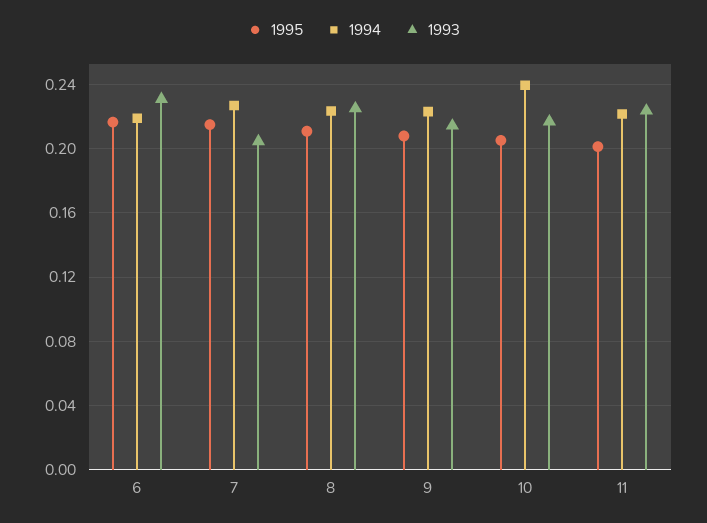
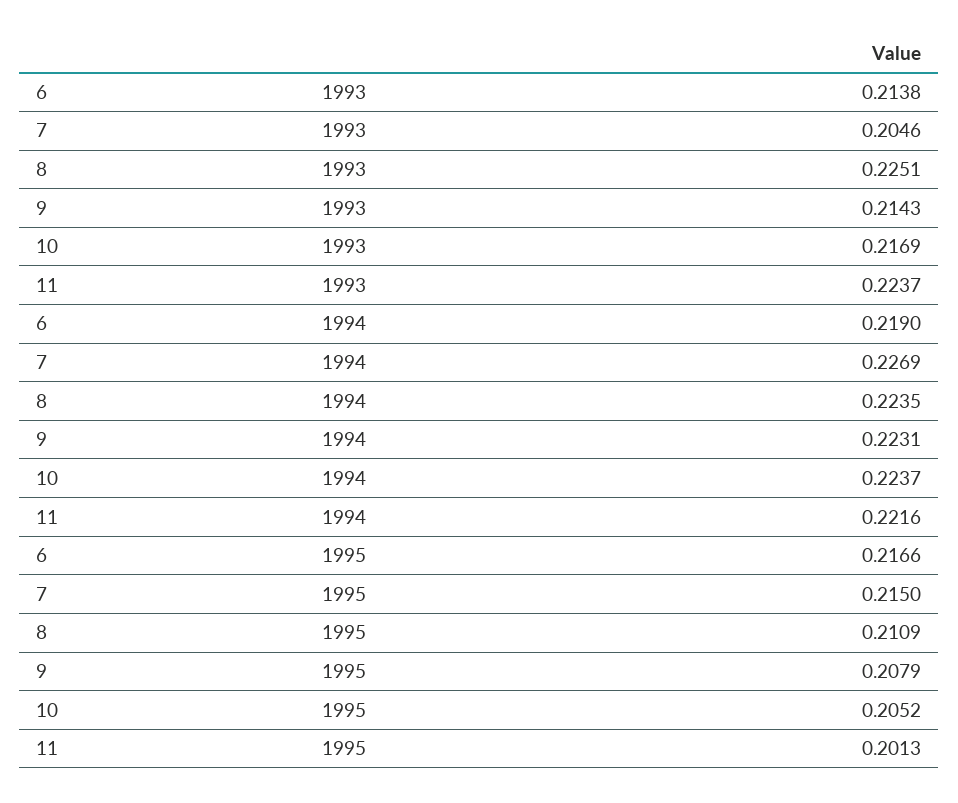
1993, 6: 0.23 -> 0.2138
1994, 10: 0.24 -> 0.2237

